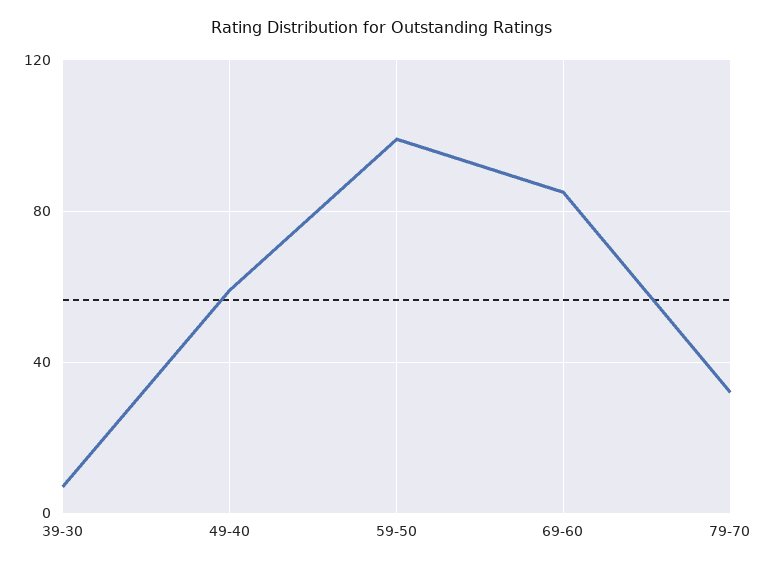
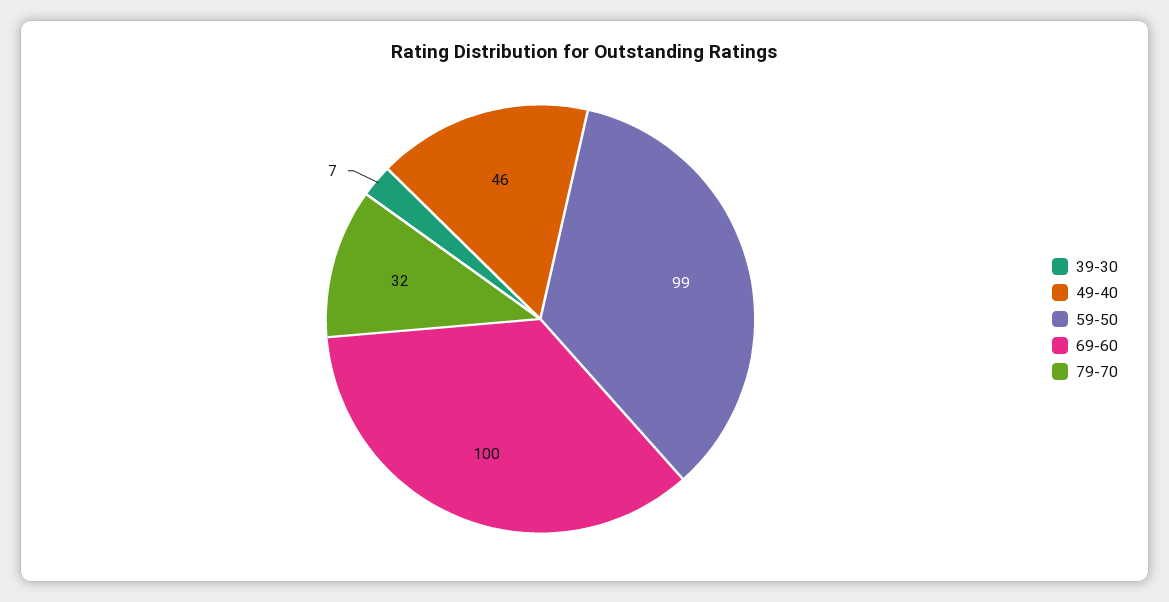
49-40: 60 -> 46
69-60: 85 -> 100

